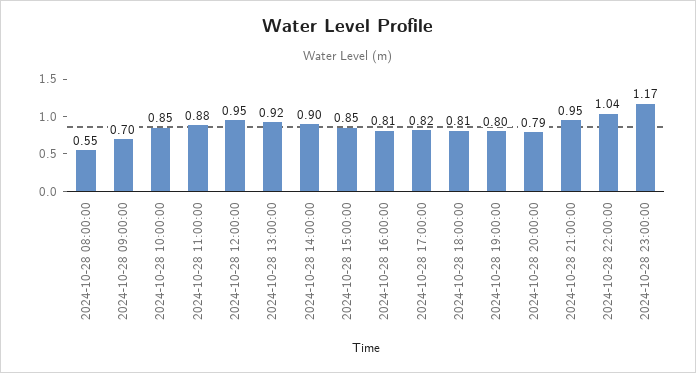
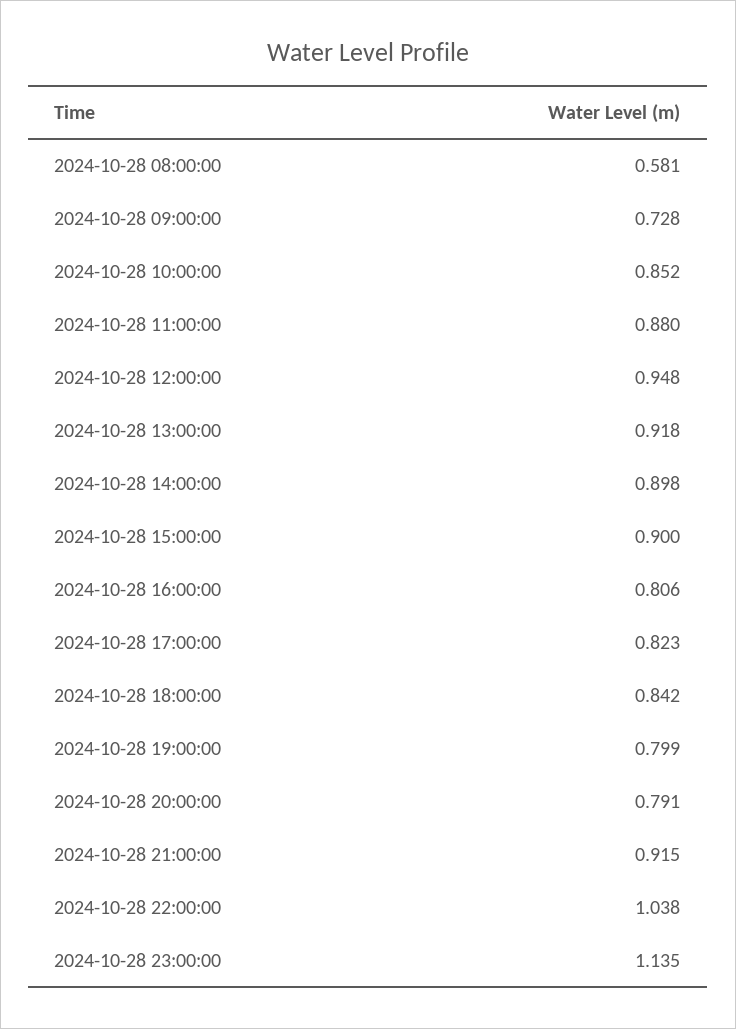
2024-10-28 08:00:00: 0.55 -> 0.581
2024-10-28 09:00:00: 0.7 -> 0.728
2024-10-28 15:00:00: 0.85 -> 0.9
2024-10-28 18:00:00: 0.81 -> 0.842
2024-10-28 21:00:00: 0.95 -> 0.915
2024-10-28 23:00:00: 1.17 -> 1.135

